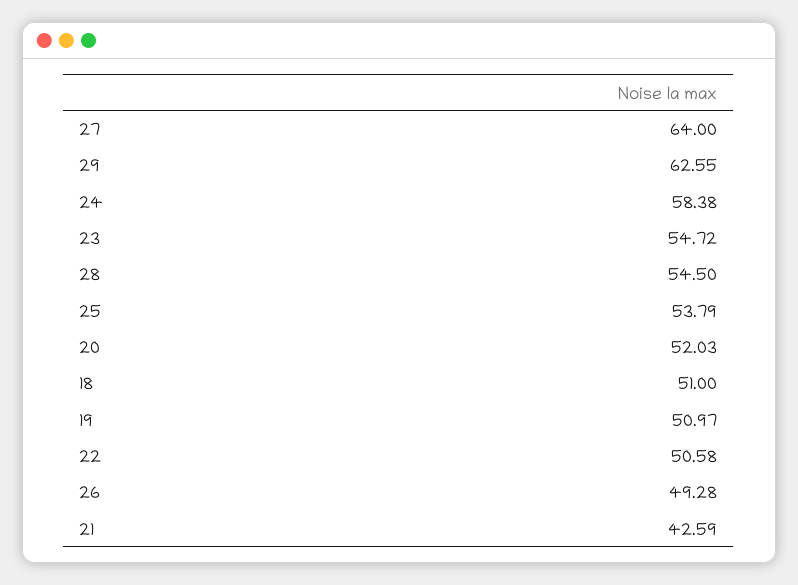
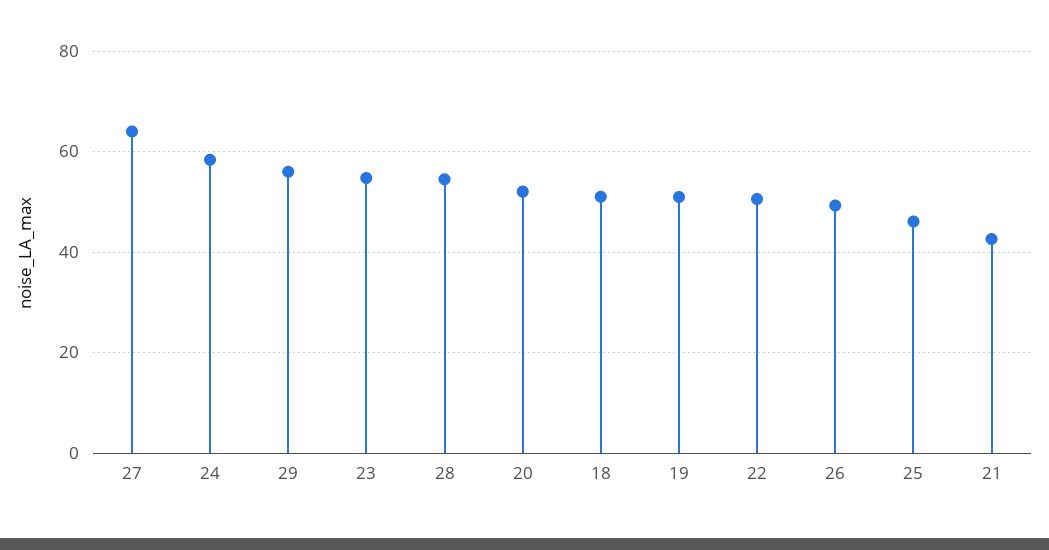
29: 62.55 -> 56
25: 53.79 -> 46

